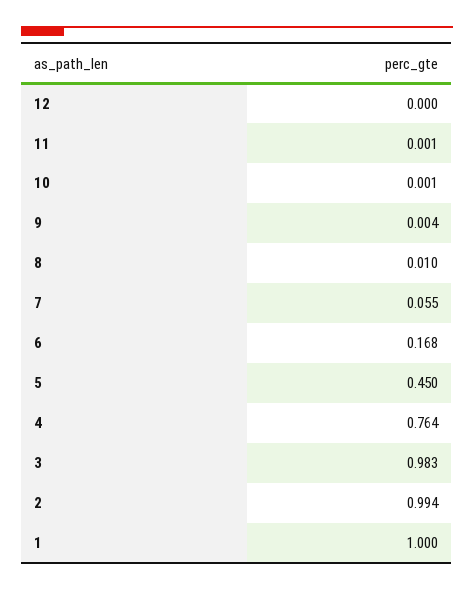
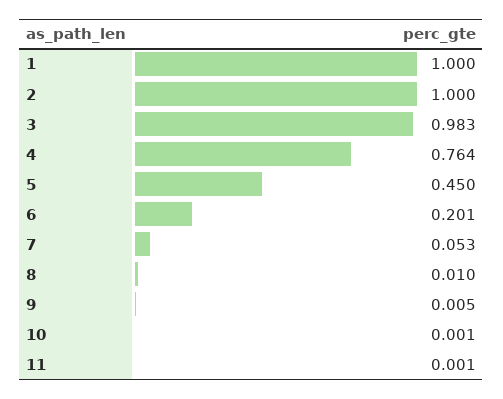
12: 0 -> none
9: 0.004 -> 0.005
7: 0.055 -> 0.053
6: 0.168 -> 0.201
2: 0.994 -> 1

